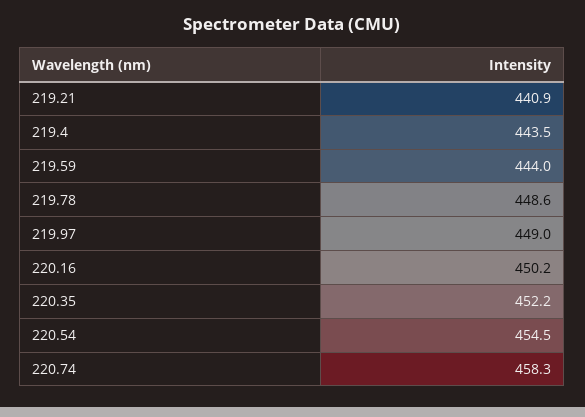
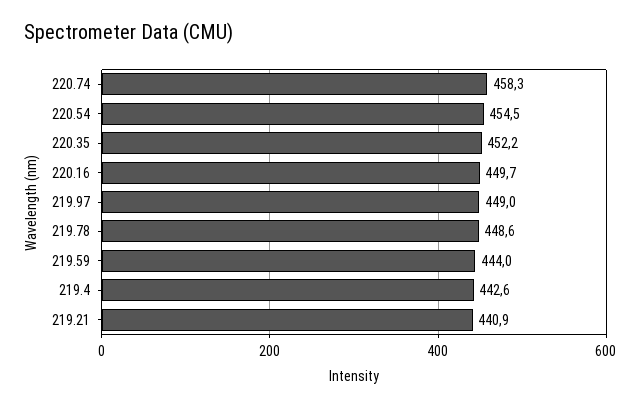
219.4: 443.5 -> 442.6
220.16: 450.2 -> 449.7

